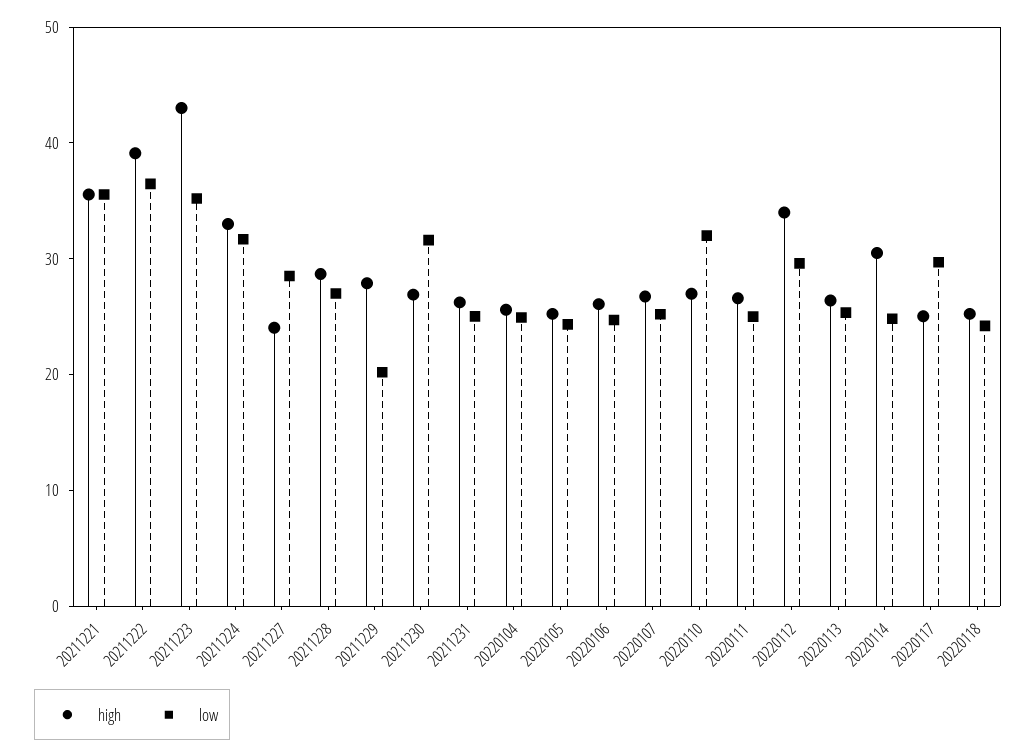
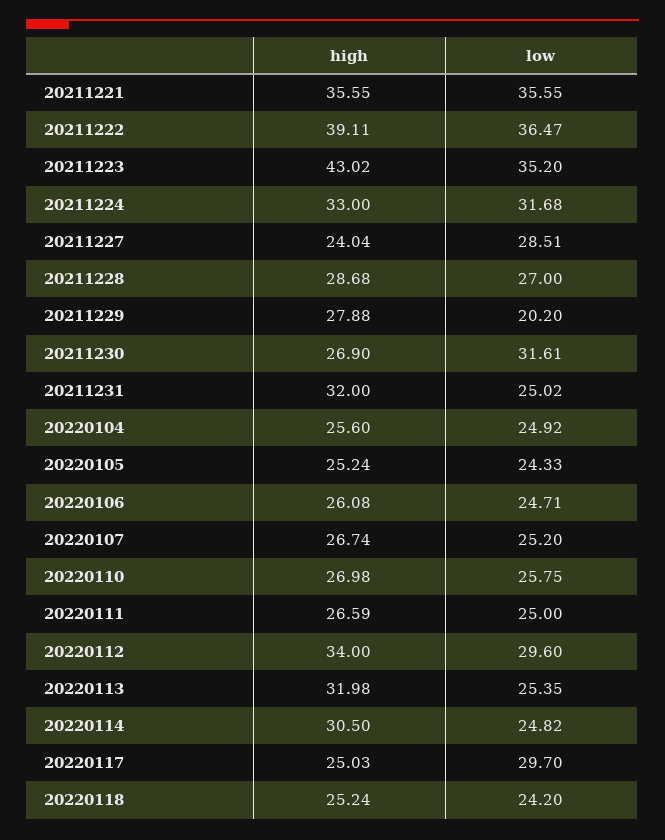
high, 20211231: 26 -> 32
low, 20220110: 32 -> 25.75
high, 20220113: 26 -> 31.98

